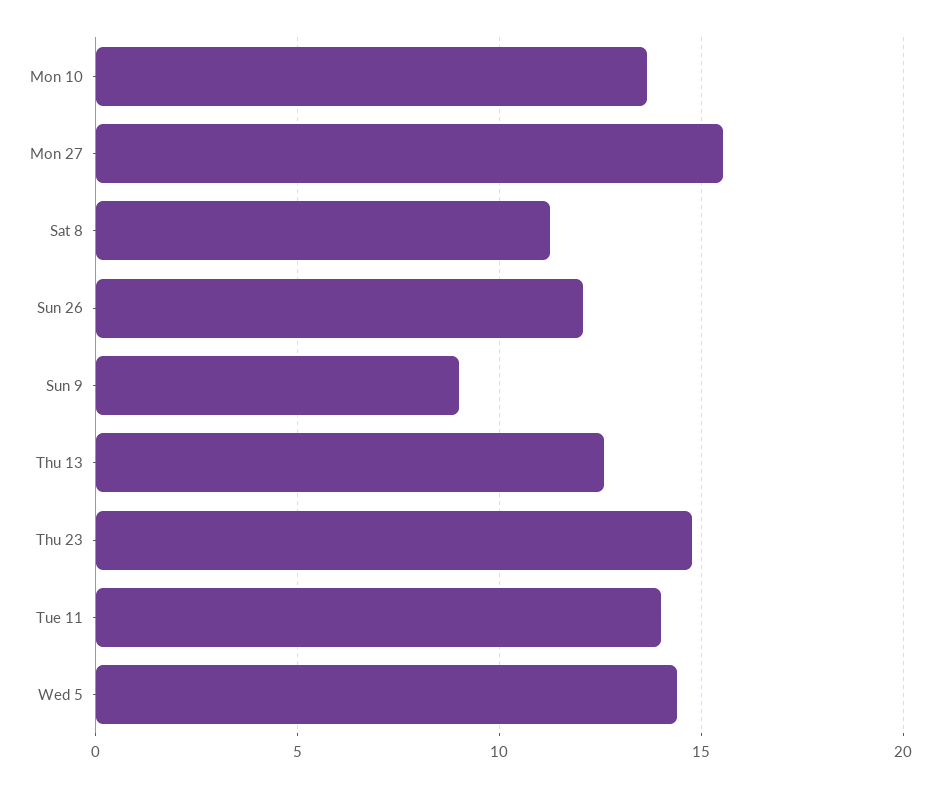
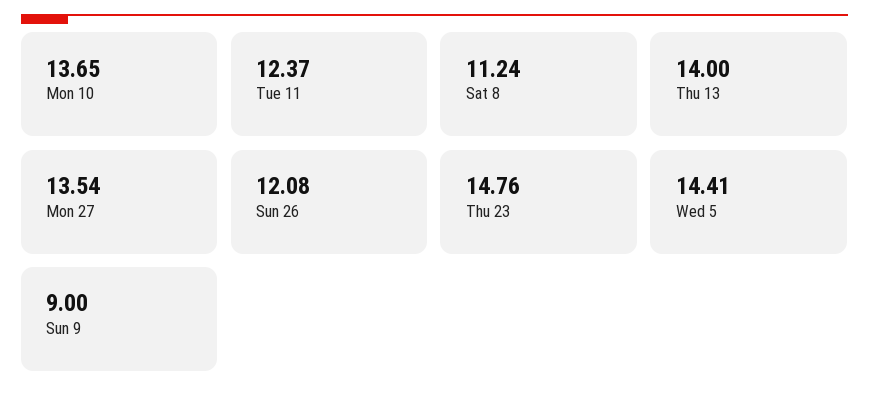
Mon 27: 15.5 -> 13.54
Thu 13: 12.5 -> 14
Tue 11: 14 -> 12.37

